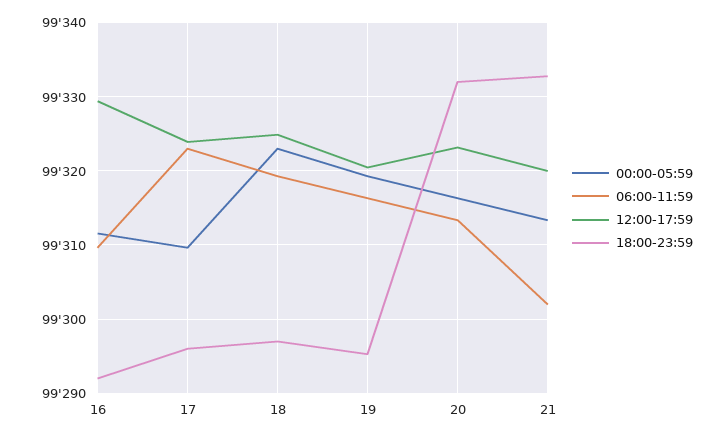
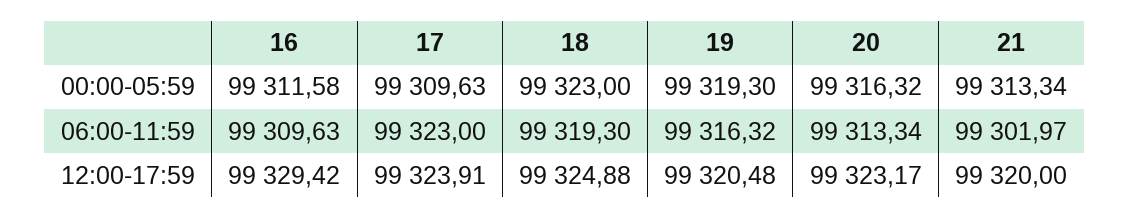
18:00-23:59, 16: 99292 -> none
18:00-23:59, 17: 99296 -> none
18:00-23:59, 18: 99297 -> none
18:00-23:59, 19: 99295 -> none
18:00-23:59, 20: 99332 -> none
18:00-23:59, 21: 99333 -> none

